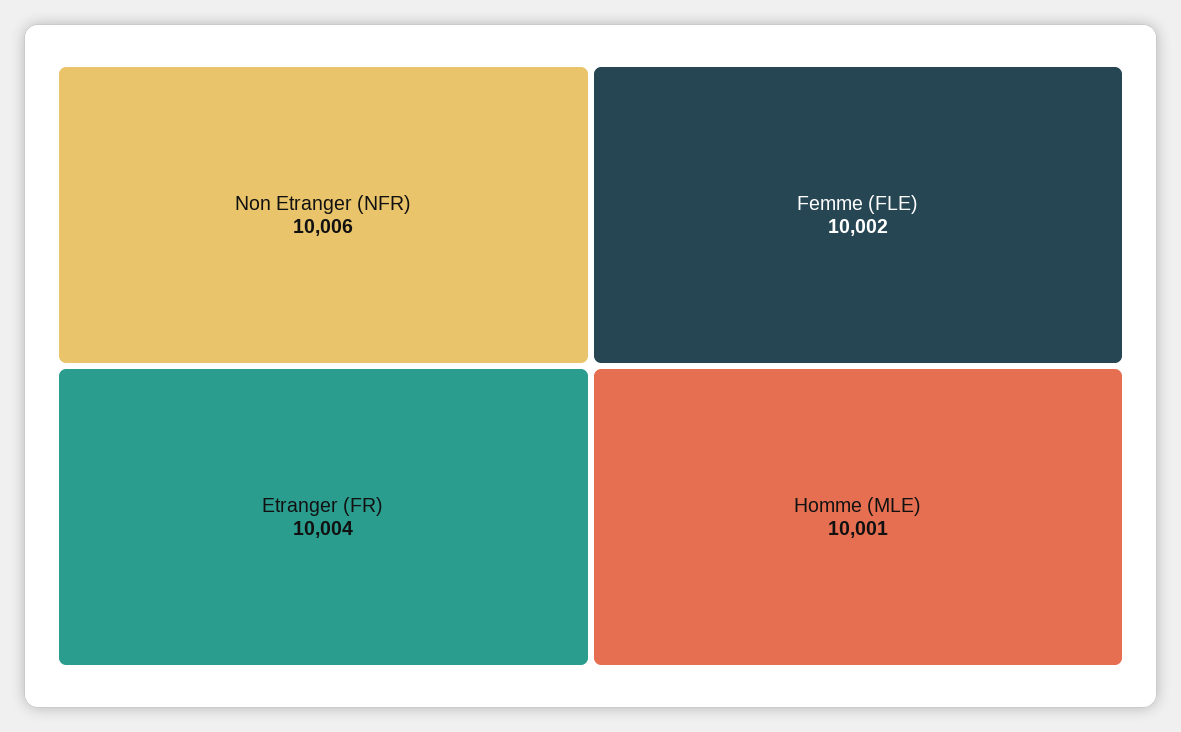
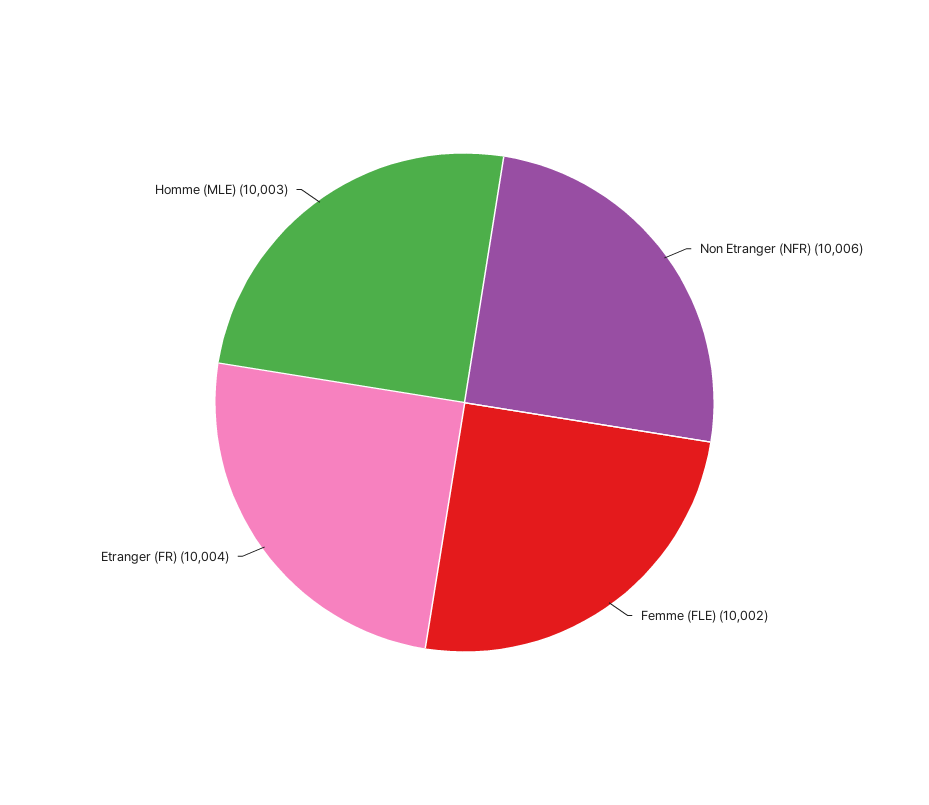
Homme (MLE): 10001 -> 10003

